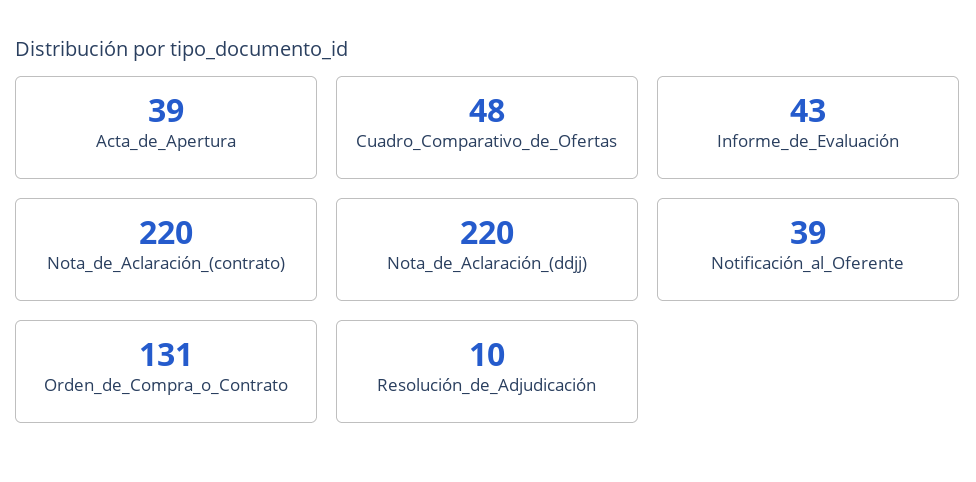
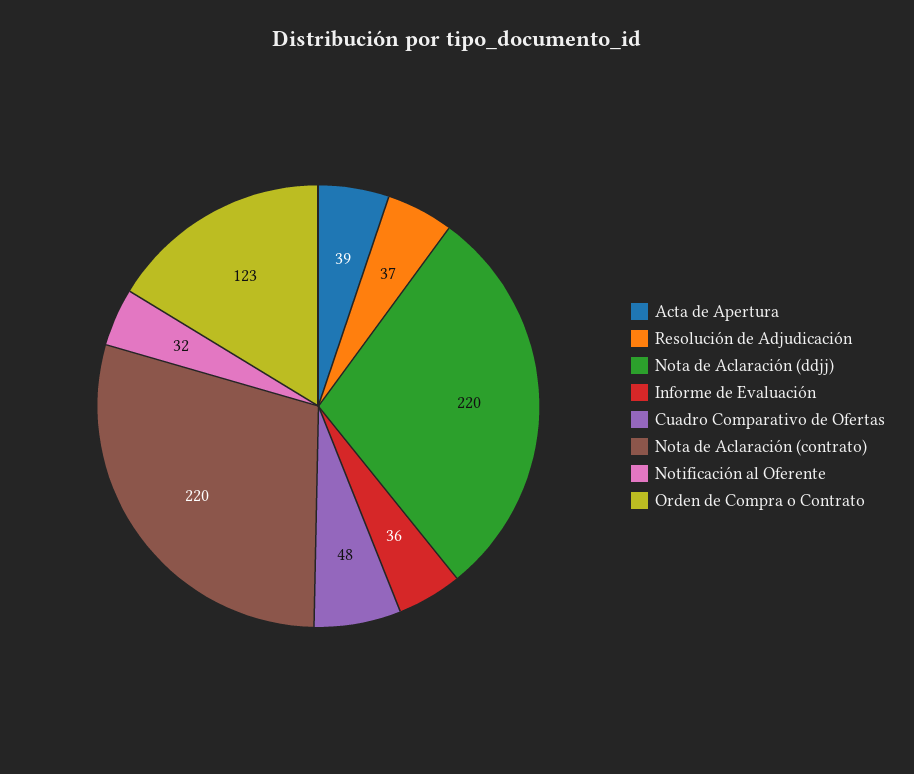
Informe_de_Evaluación: 43 -> 36
Notificación_al_Oferente: 39 -> 32
Orden_de_Compra_o_Contrato: 131 -> 123
Resolución_de_Adjudicación: 10 -> 37

